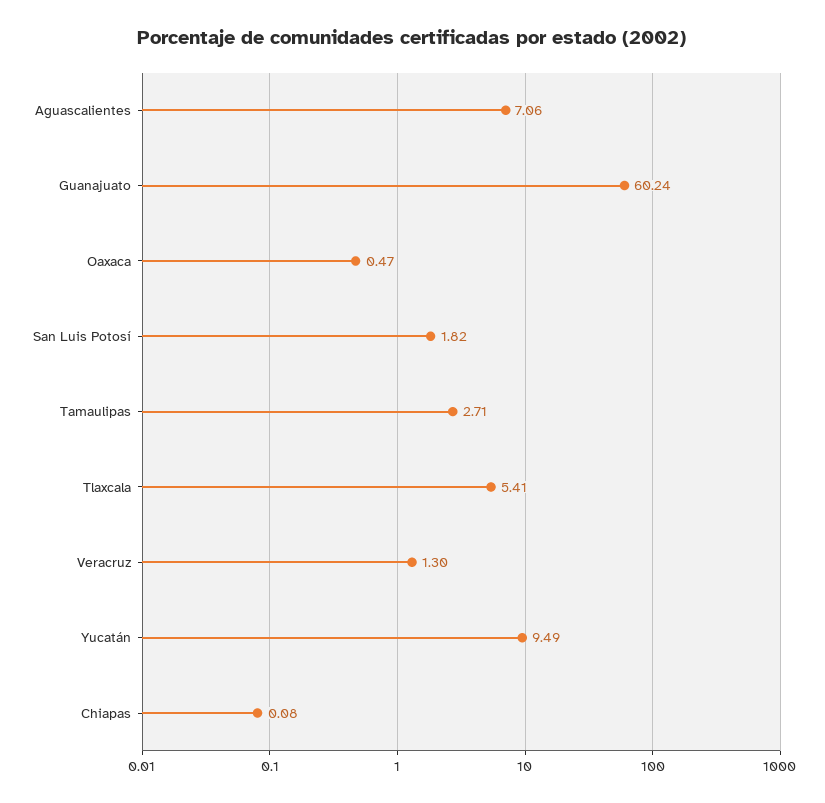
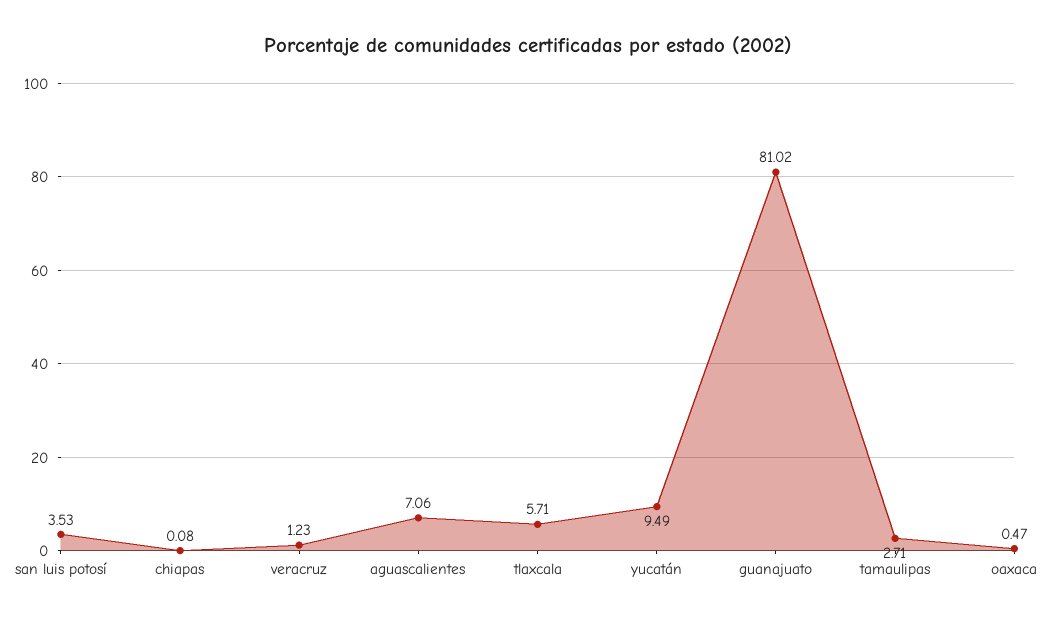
Guanajuato: 60.24 -> 81.02
San Luis Potosí: 1.82 -> 3.53
Tlaxcala: 5.41 -> 5.71
Veracruz: 1.3 -> 1.23

